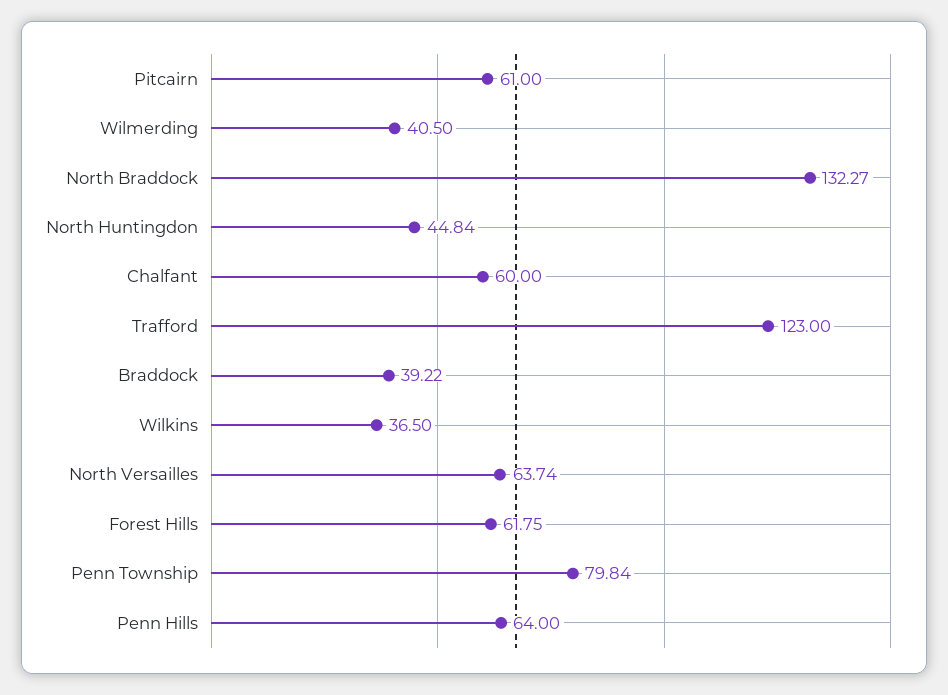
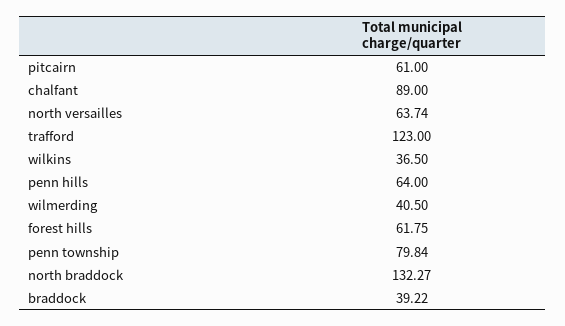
North Huntingdon: 44.84 -> none
Chalfant: 60 -> 89

